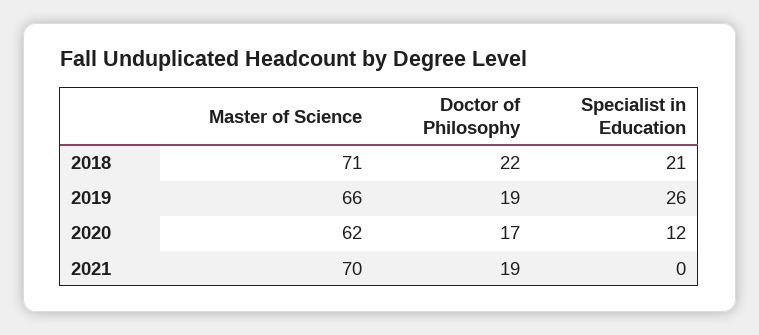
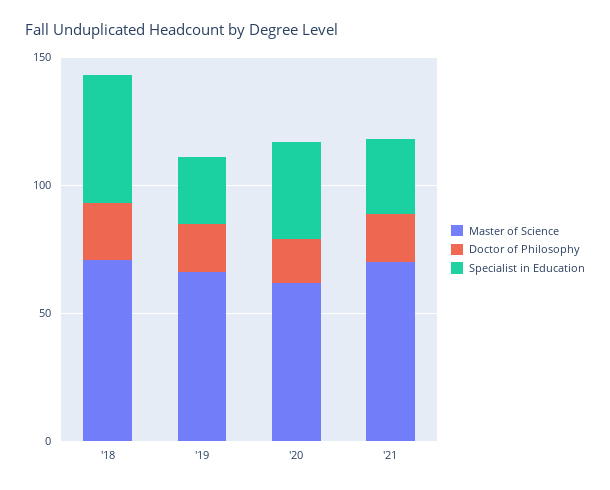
Specialist in Education, 2018: 21 -> 50
Specialist in Education, 2020: 12 -> 40
Specialist in Education, 2021: 0 -> 30

